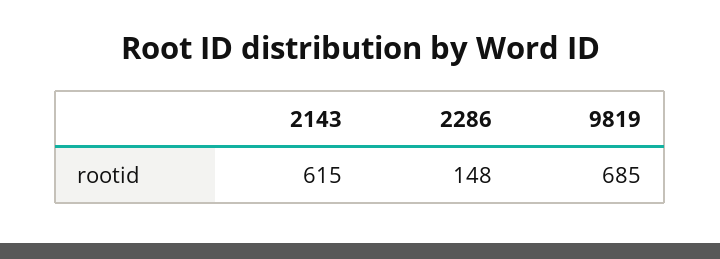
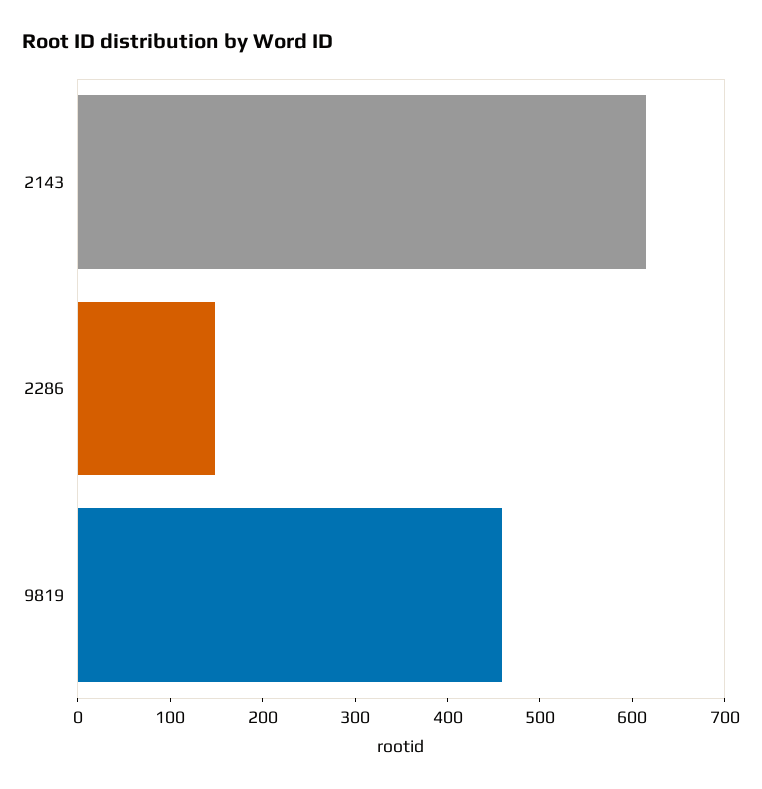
9819: 685 -> 460

